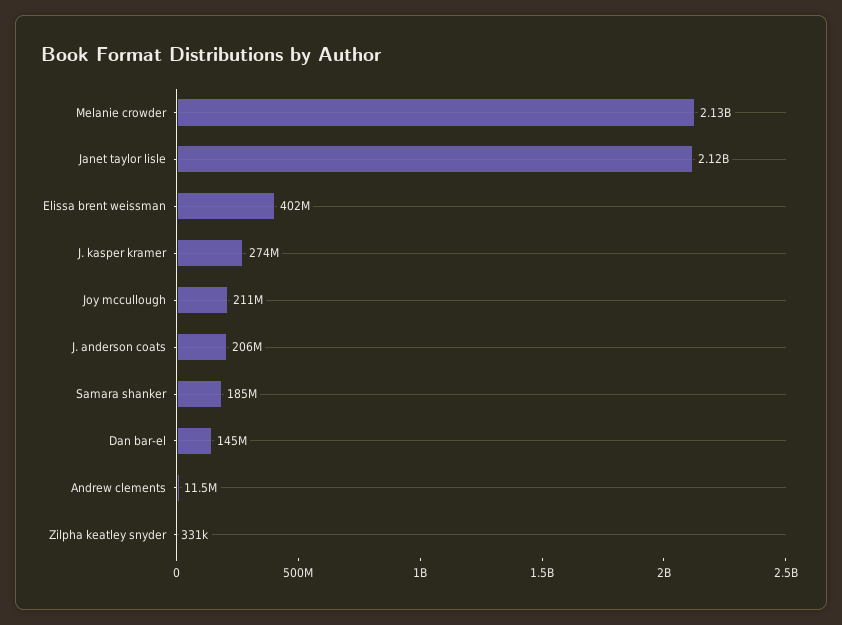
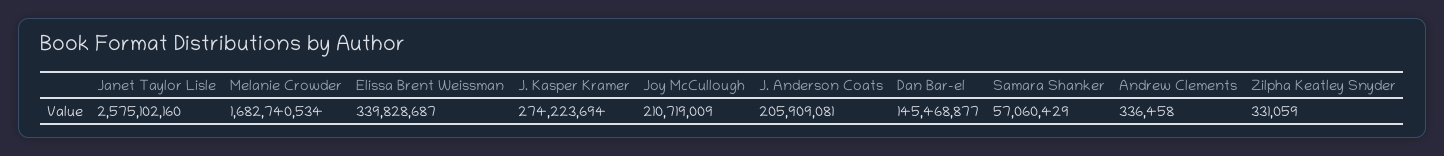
Melanie crowder: 2130000000 -> 1682740534
Janet taylor lisle: 2120000000 -> 2575102160
Elissa brent weissman: 402000000 -> 339828687
Samara shanker: 185000000 -> 57060429
Andrew clements: 11500000 -> 336458

